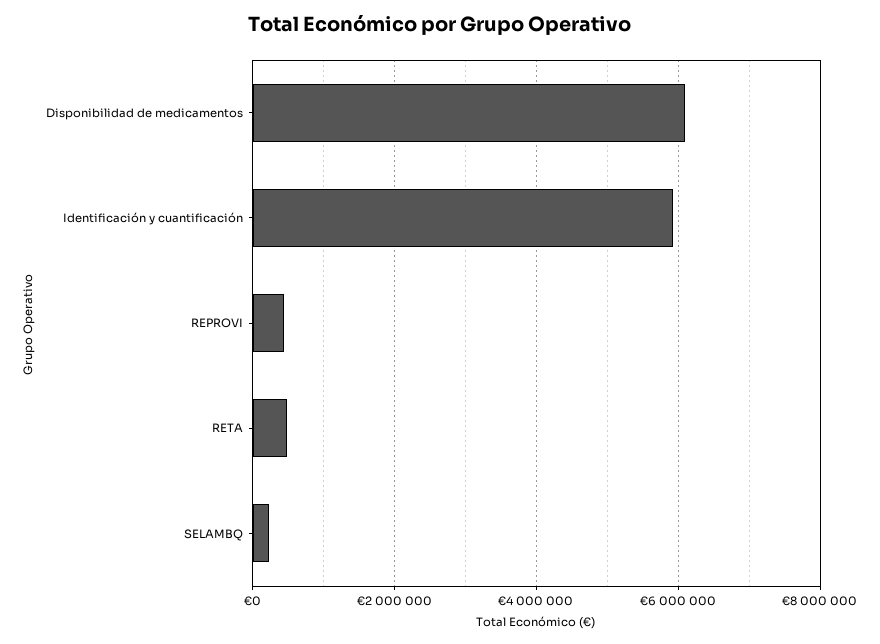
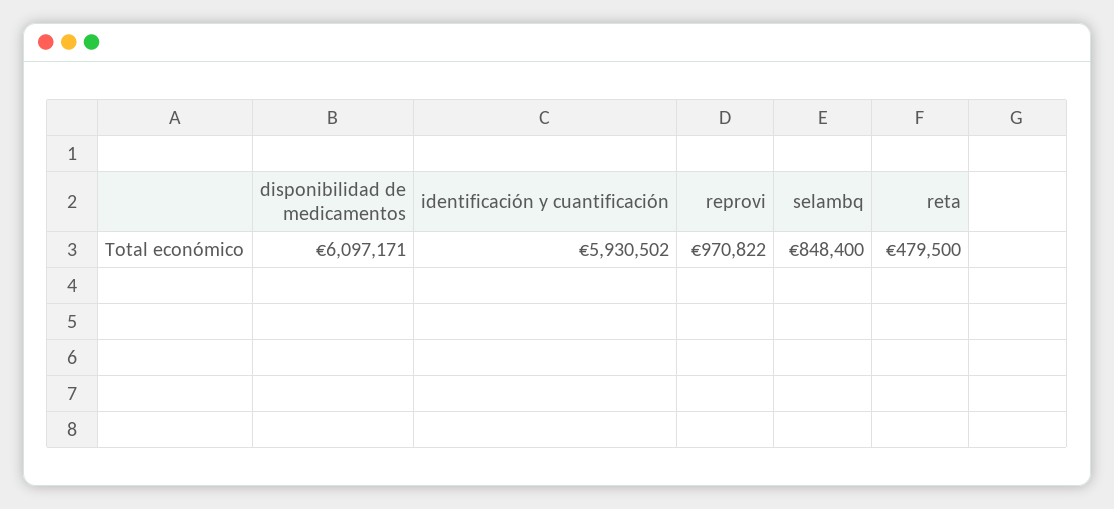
REPROVI: 400000 -> 970822
SELAMBQ: 200000 -> 848400

